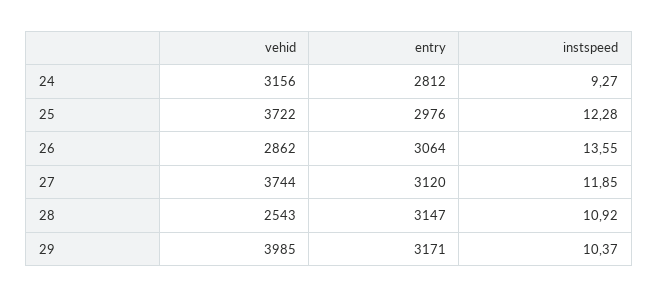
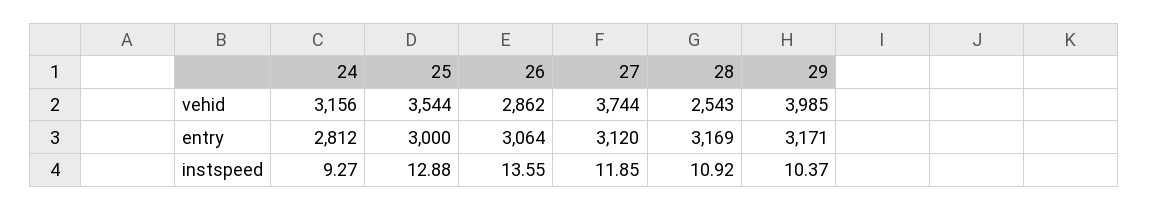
vehid, 25: 3722 -> 3544
entry, 25: 2976 -> 3000
instspeed, 25: 12.28 -> 12.88
entry, 28: 3147 -> 3169

